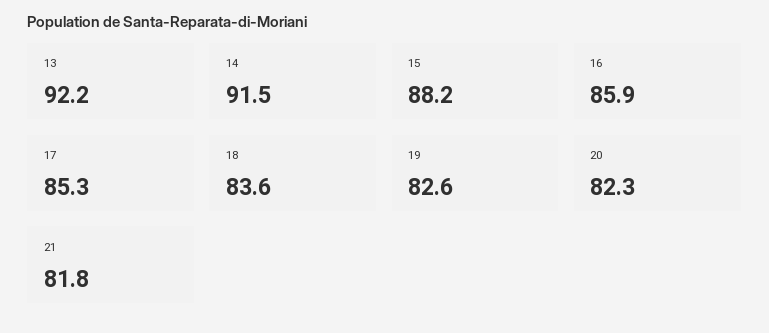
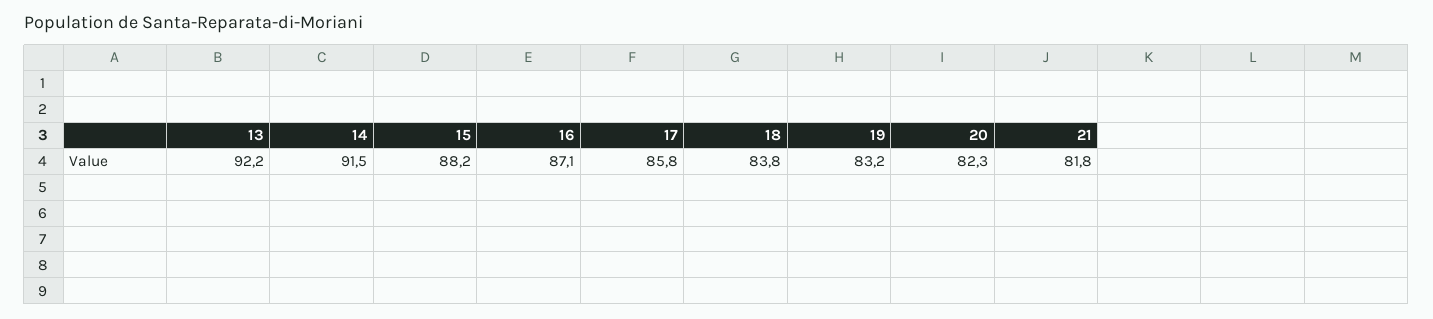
16: 85.9 -> 87.1
17: 85.3 -> 85.8
18: 83.6 -> 83.8
19: 82.6 -> 83.2

